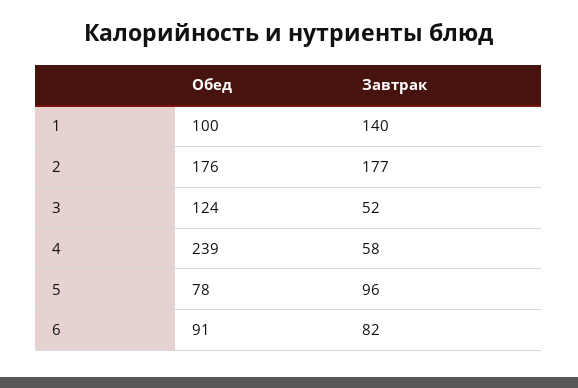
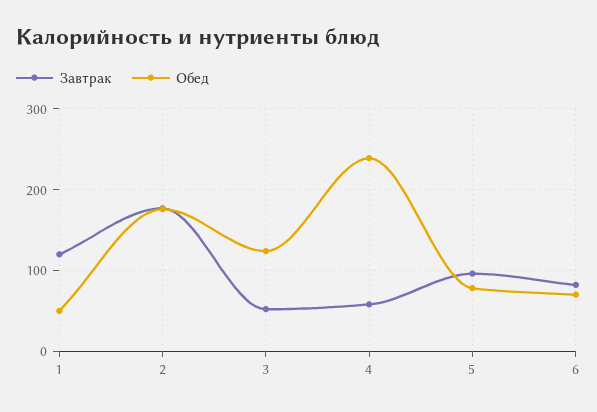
Обед, 1: 100 -> 50
Завтрак, 1: 140 -> 120
Обед, 6: 91 -> 70

